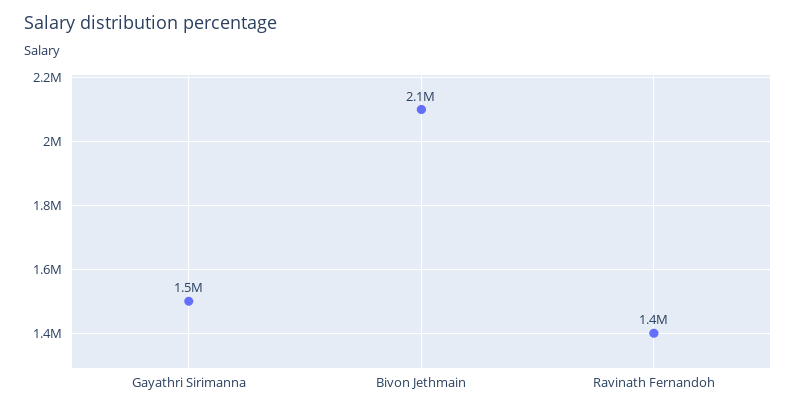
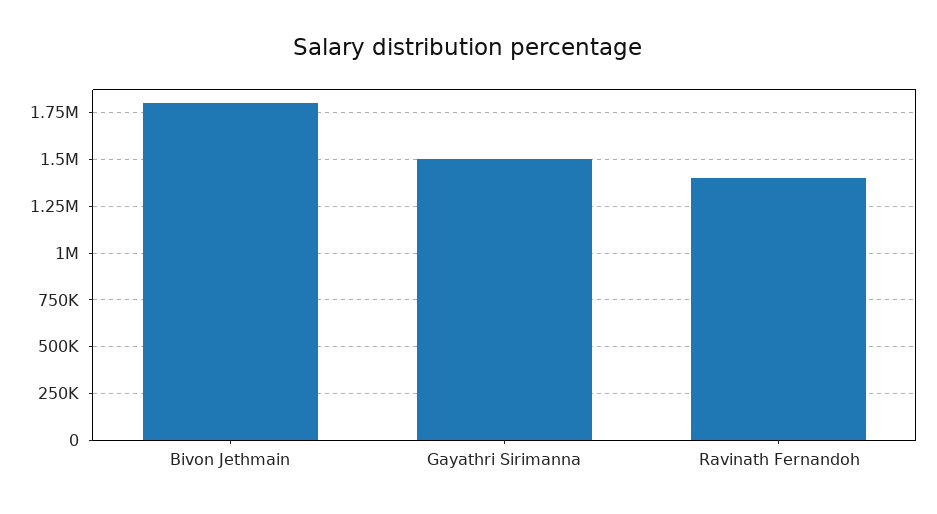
Bivon Jethmain: 2100000 -> 1800000

